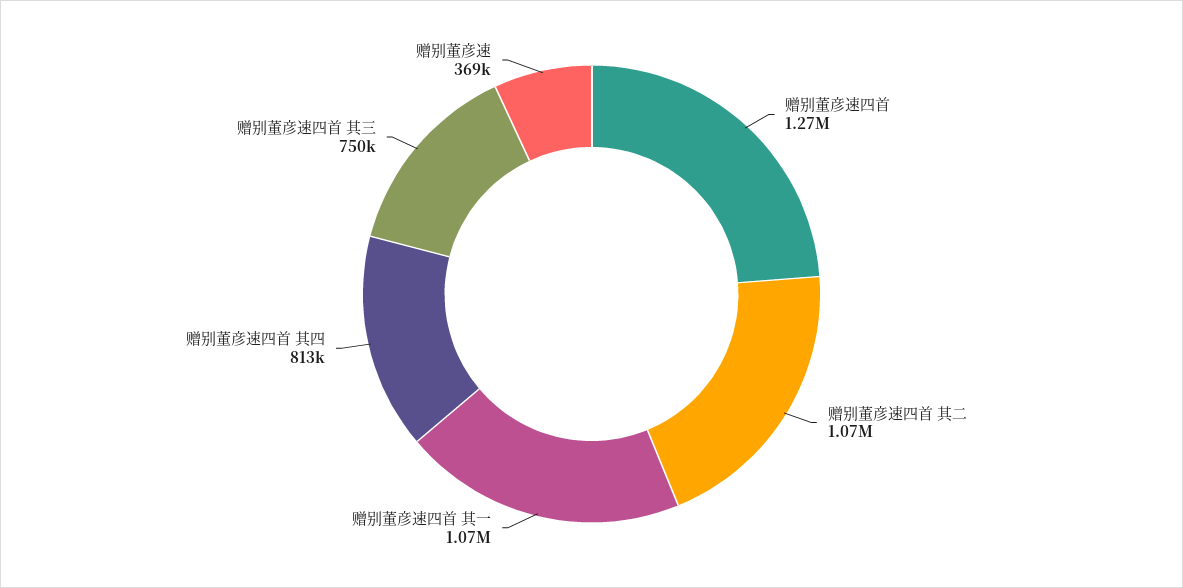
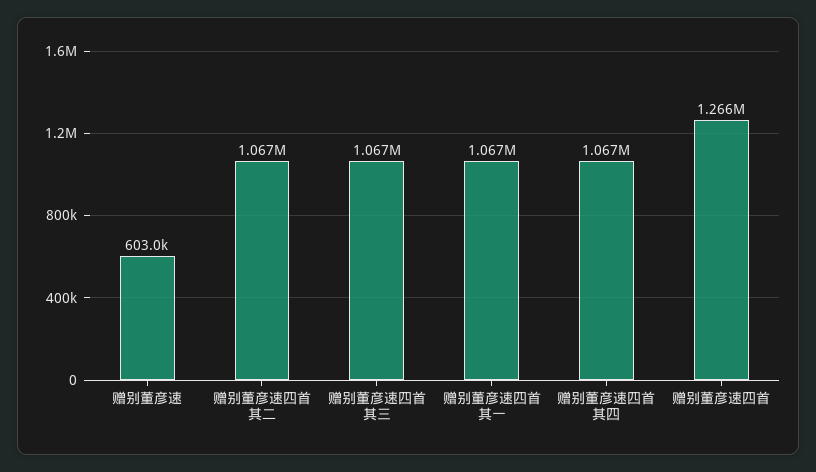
赠别董彦速四首 其四: 813000 -> 1067000
赠别董彦速四首 其三: 750000 -> 1067000
赠别董彦速: 369000 -> 603000

